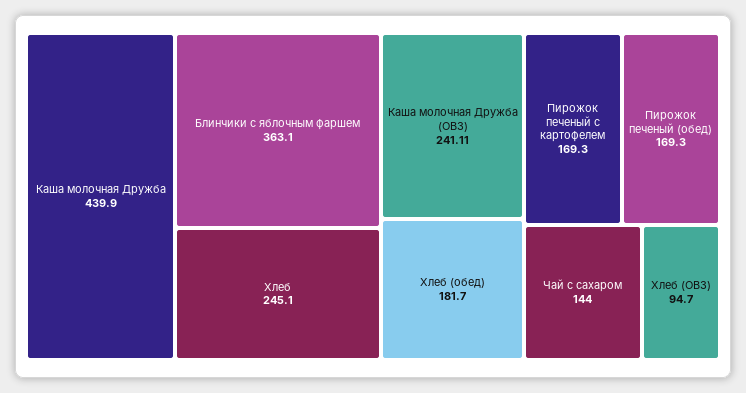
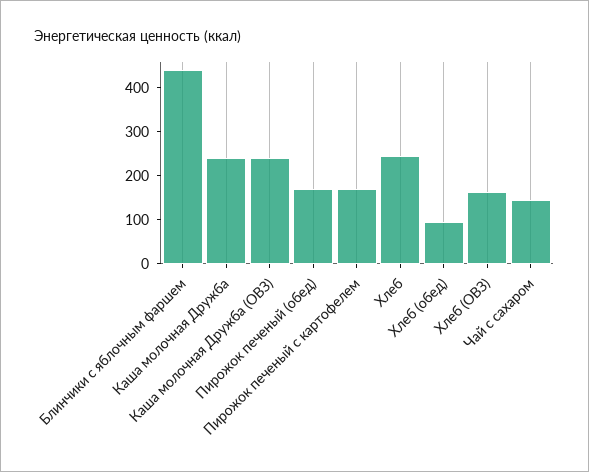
Каша молочная Дружба: 439.9 -> 240
Блинчики с яблочным фаршем: 363.1 -> 440
Хлеб (обед): 181.7 -> 100
Хлеб (ОВЗ): 94.7 -> 160

